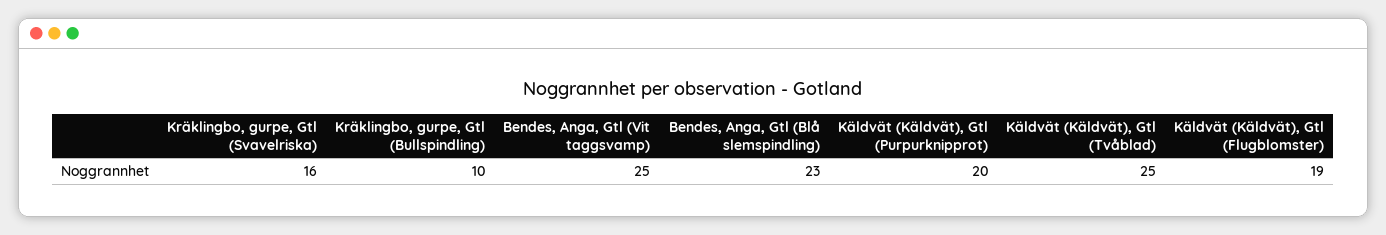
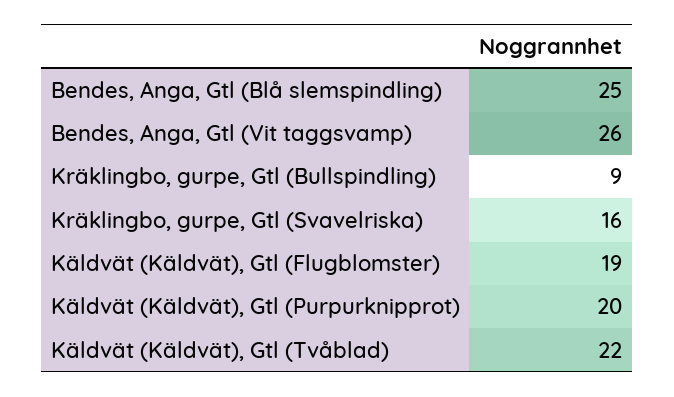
Kräklingbo, gurpe, Gtl (Bullspindling): 10 -> 9
Bendes, Anga, Gtl (Vit taggsvamp): 25 -> 26
Bendes, Anga, Gtl (Blå slemspindling): 23 -> 25
Käldvät (Käldvät), Gtl (Tvåblad): 25 -> 22

